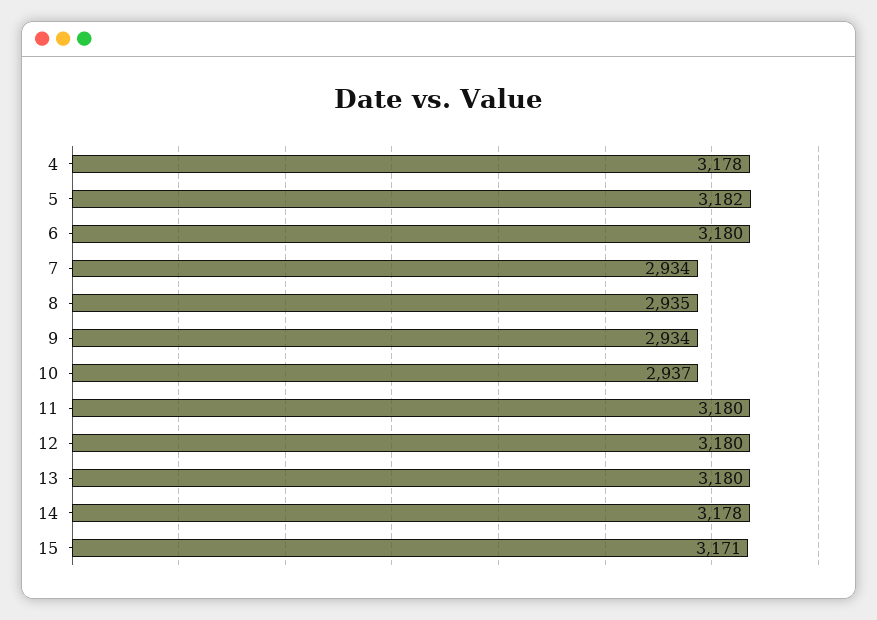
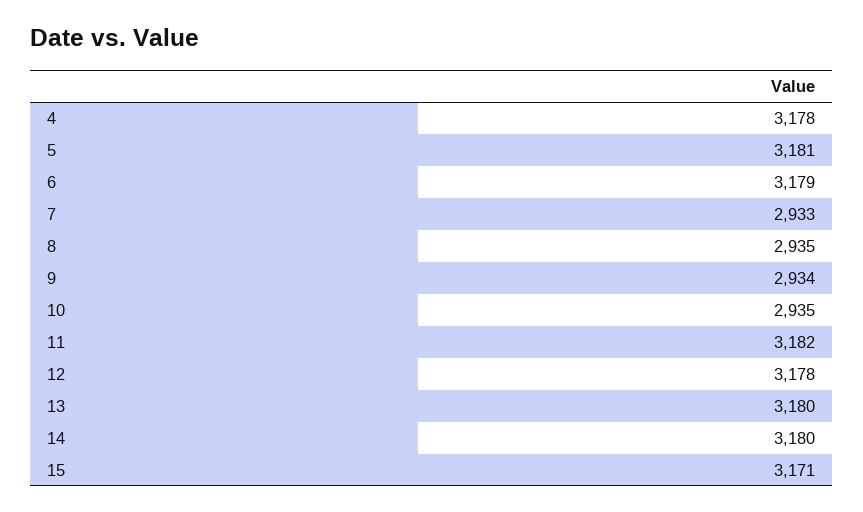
5: 3182 -> 3181
6: 3180 -> 3179
7: 2934 -> 2933
10: 2937 -> 2935
11: 3180 -> 3182
12: 3180 -> 3178
14: 3178 -> 3180

